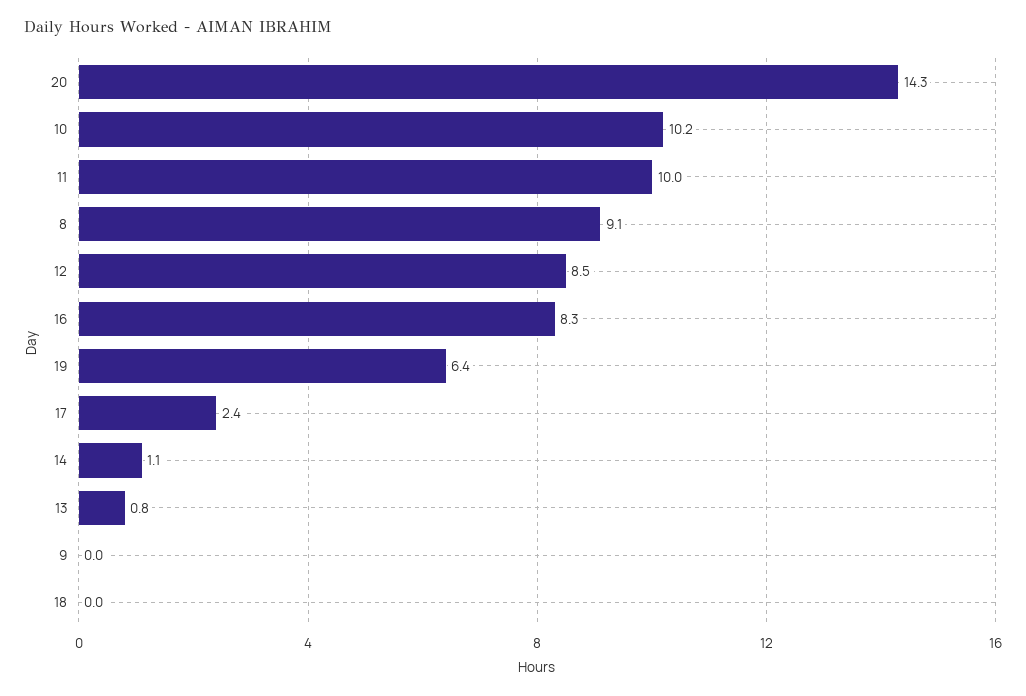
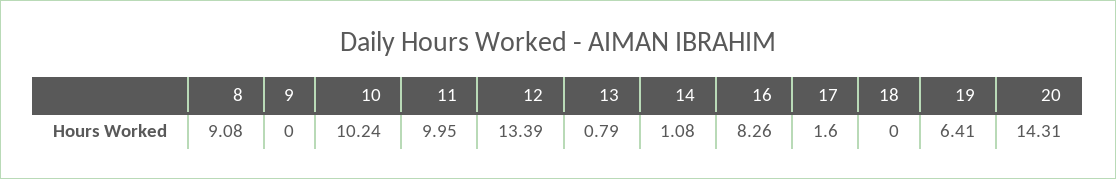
12: 8.5 -> 13.39
17: 2.4 -> 1.6

